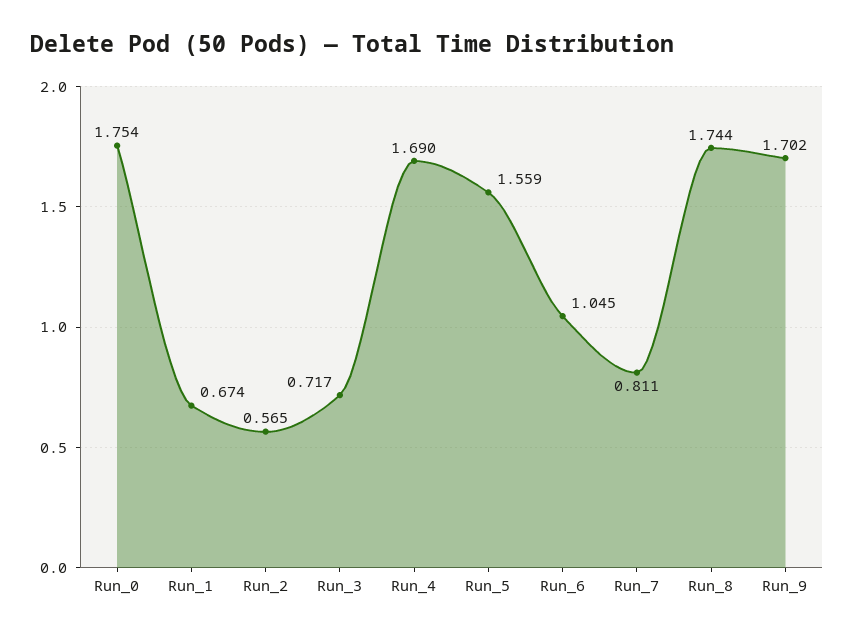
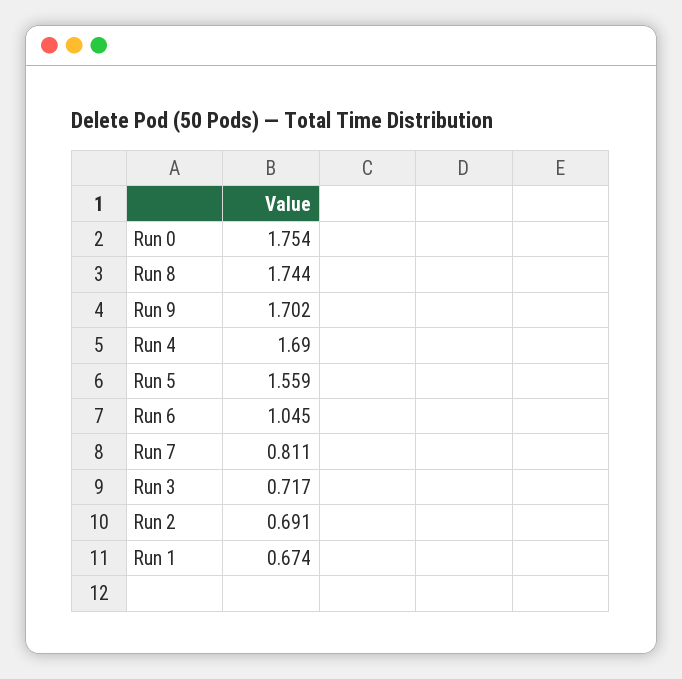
Run_2: 0.565 -> 0.691

